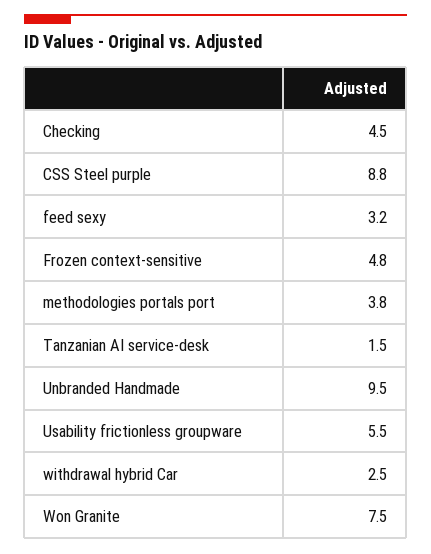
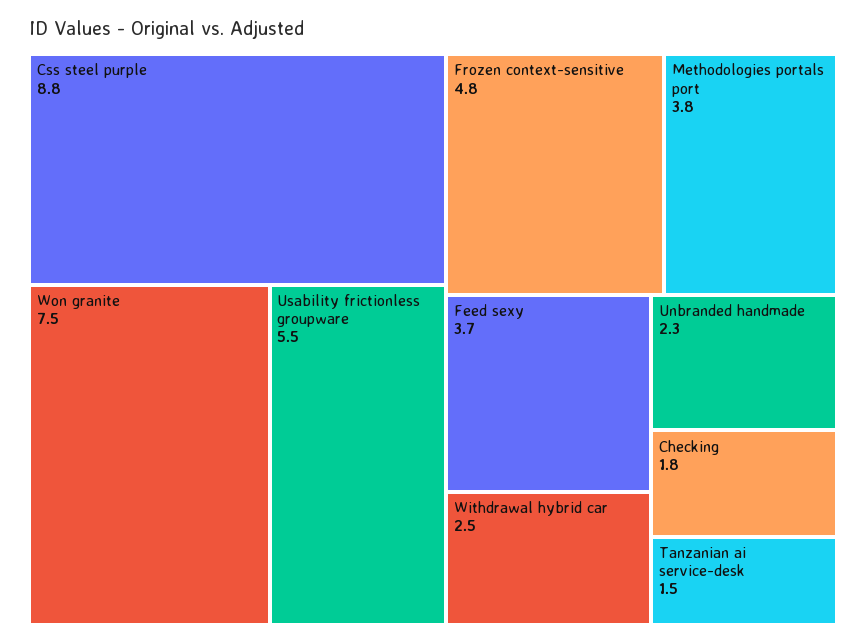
Checking: 4.5 -> 1.8
feed sexy: 3.2 -> 3.7
Unbranded Handmade: 9.5 -> 2.3

